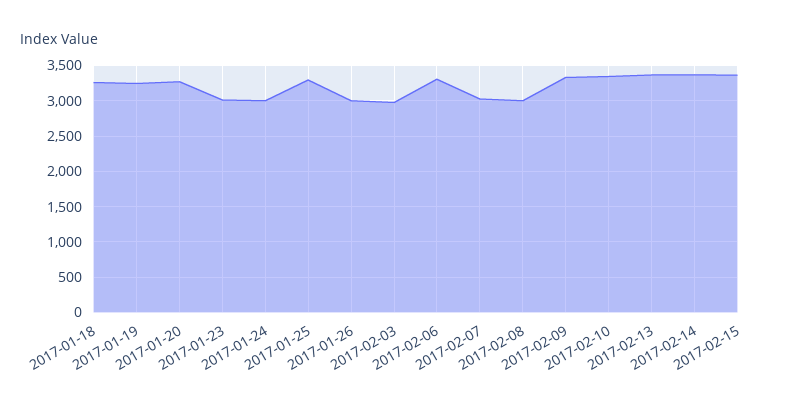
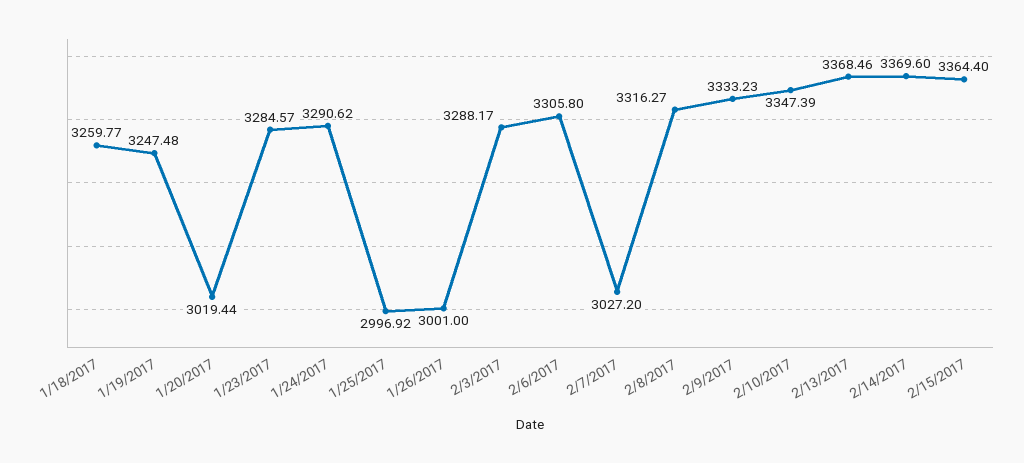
2017-01-20: 3300 -> 3019.44
2017-01-23: 3000 -> 3284.57
2017-01-24: 3000 -> 3290.62
2017-01-25: 3300 -> 2996.92
2017-02-03: 3000 -> 3288.17
2017-02-08: 3000 -> 3316.27

